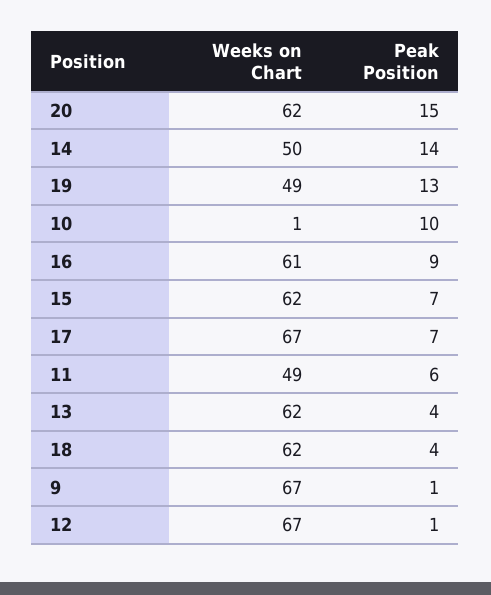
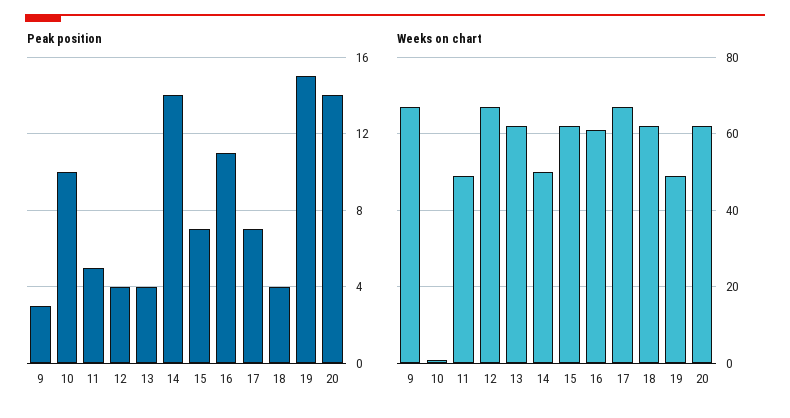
Peak Position, 20: 15 -> 14
Peak Position, 19: 13 -> 15
Peak Position, 16: 9 -> 11
Peak Position, 11: 6 -> 5
Peak Position, 9: 1 -> 3
Peak Position, 12: 1 -> 4

